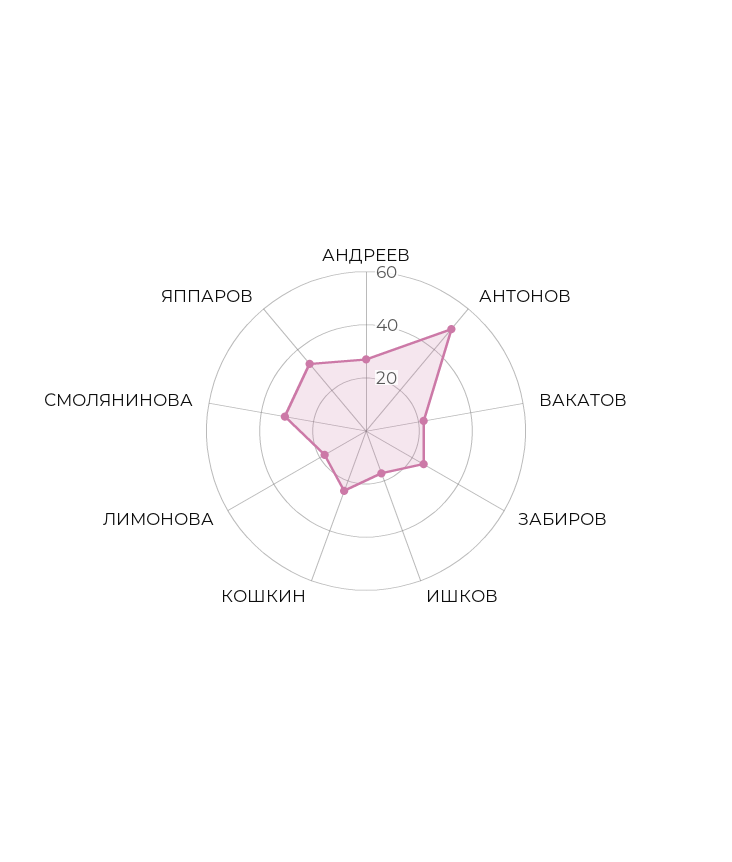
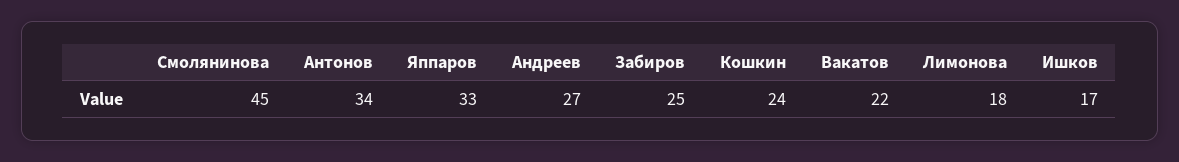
АНТОНОВ: 50 -> 34
СМОЛЯНИНОВА: 30 -> 45

